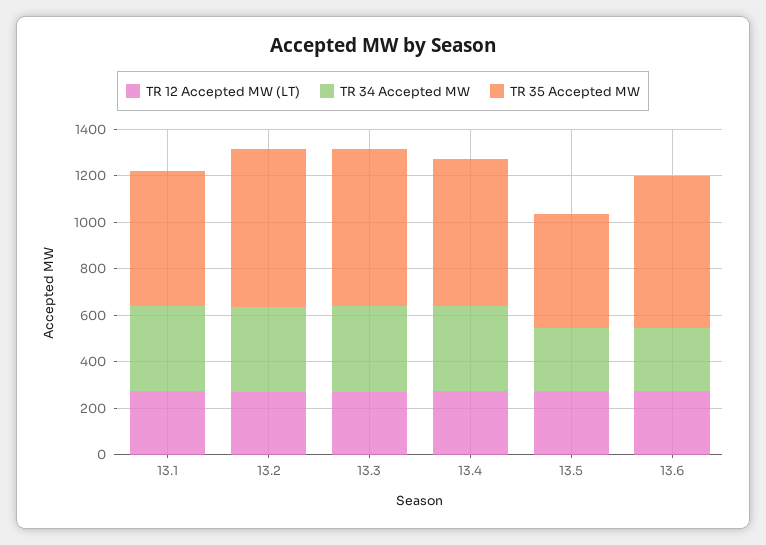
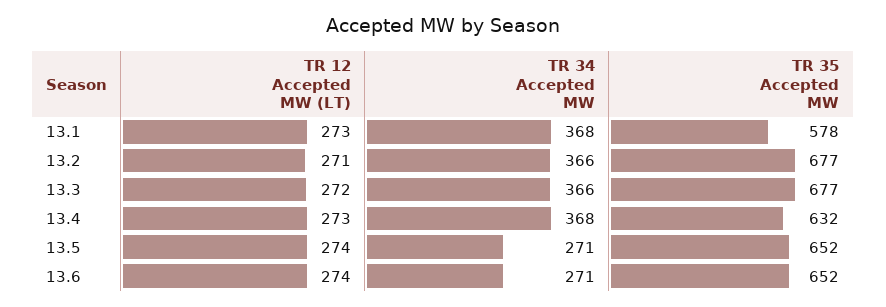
TR 35 Accepted MW, 13.5: 500 -> 652

